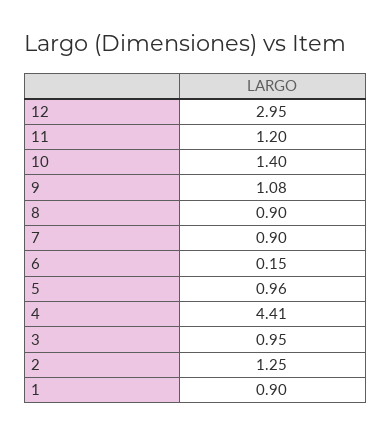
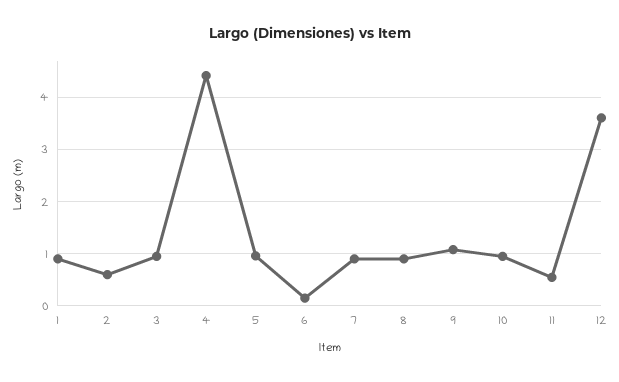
12: 2.95 -> 3.6
11: 1.2 -> 0.6
10: 1.4 -> 1
2: 1.25 -> 0.6

